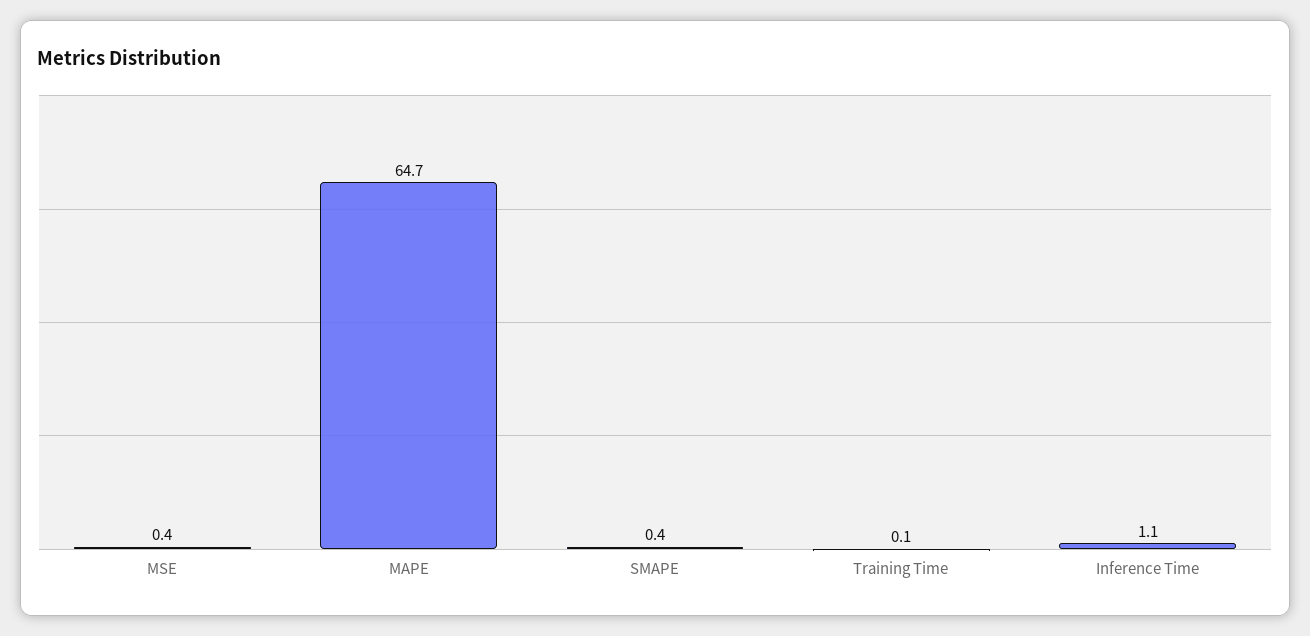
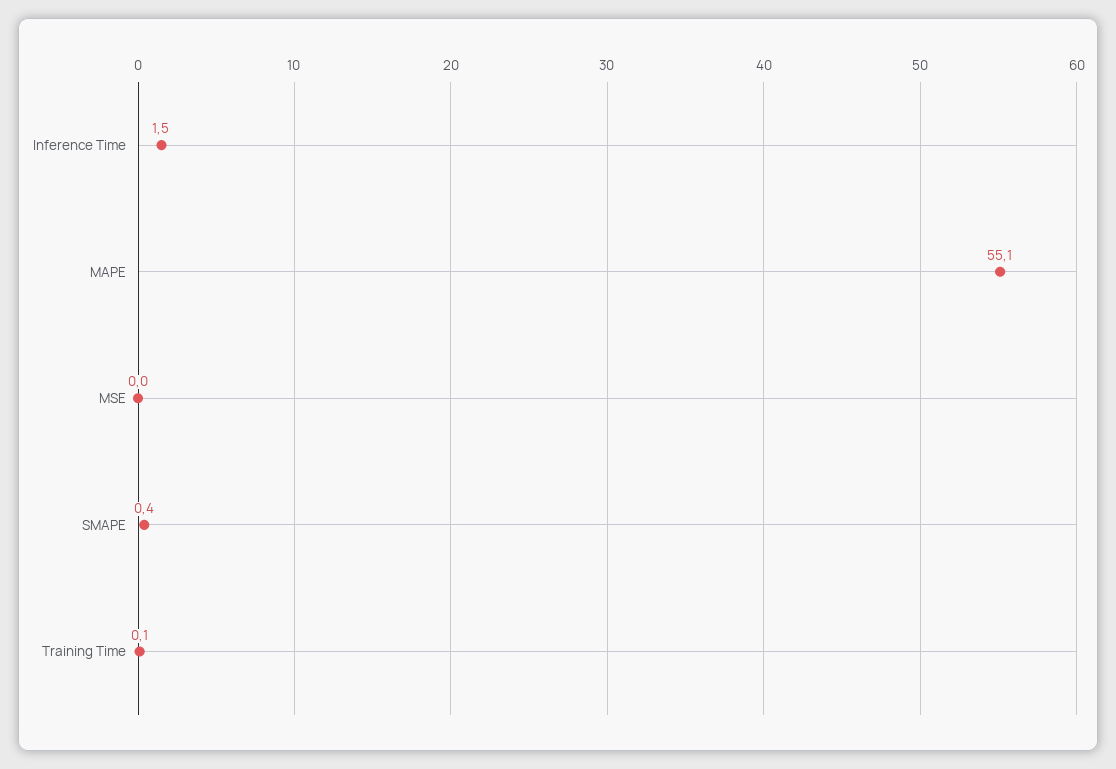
MSE: 0.4 -> 0
MAPE: 64.7 -> 55.1
Inference Time: 1.1 -> 1.5

